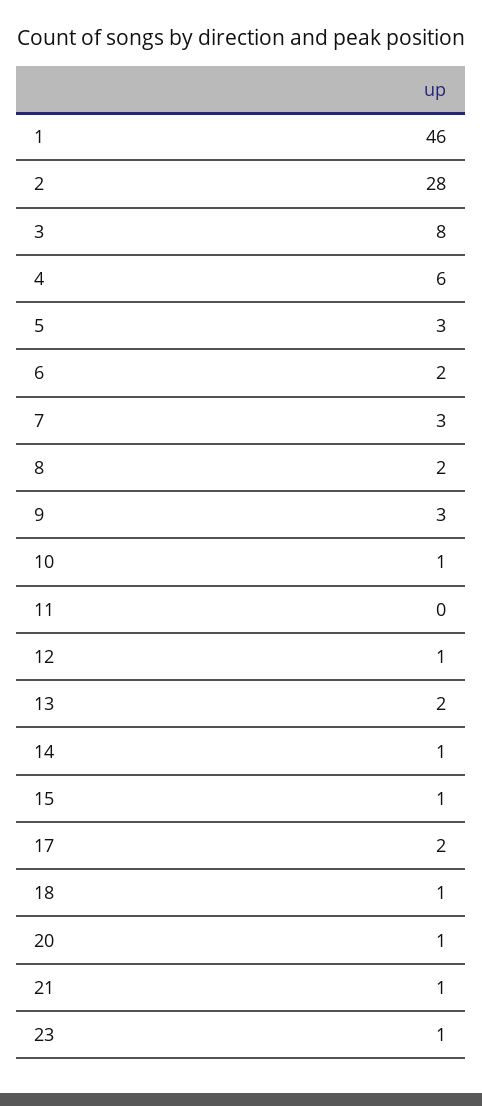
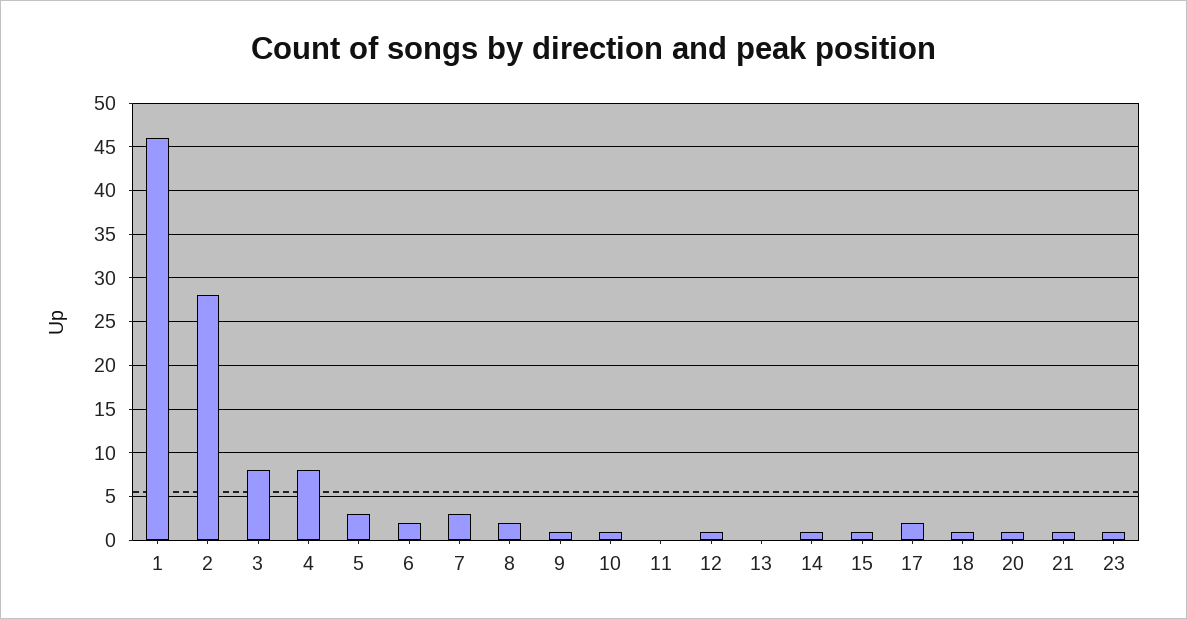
4: 6 -> 8
9: 3 -> 1
13: 2 -> 0

